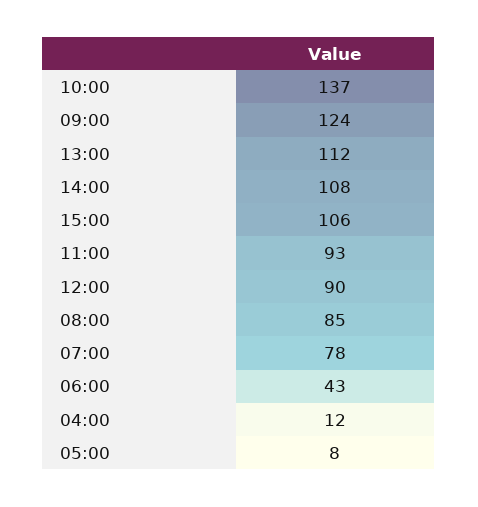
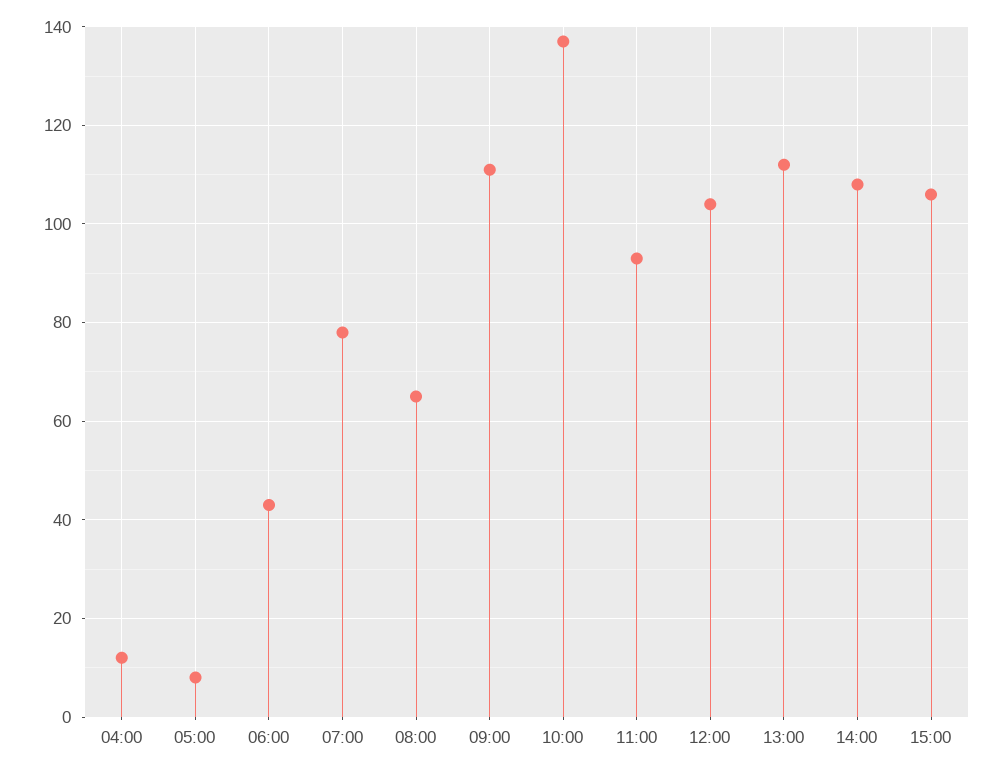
09:00: 124 -> 110
12:00: 90 -> 105
08:00: 85 -> 65

